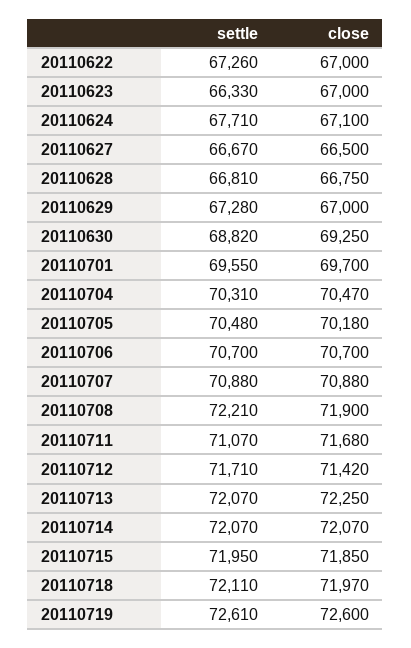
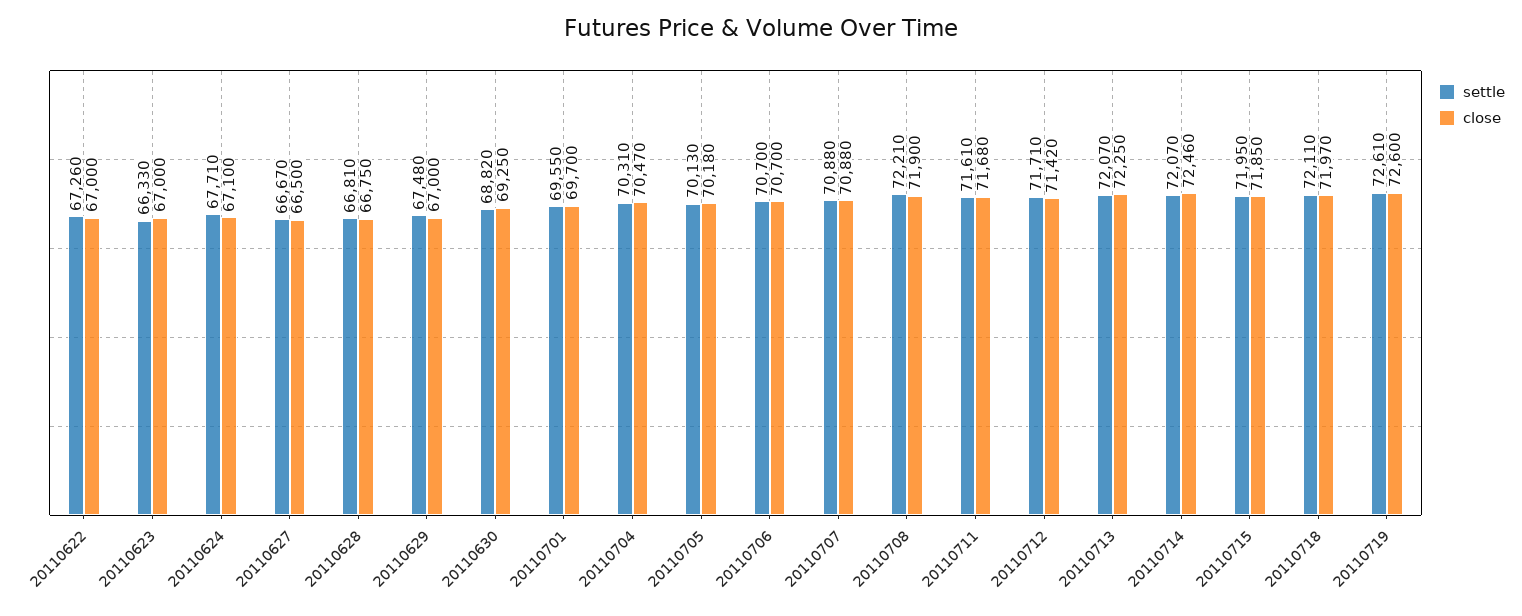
settle, 20110629: 67280 -> 67480
settle, 20110705: 70480 -> 70130
settle, 20110711: 71070 -> 71610
close, 20110714: 72070 -> 72460

